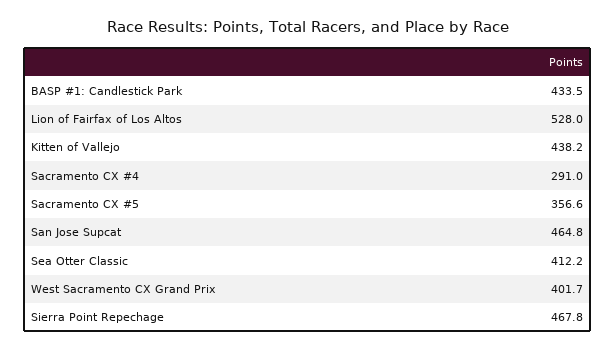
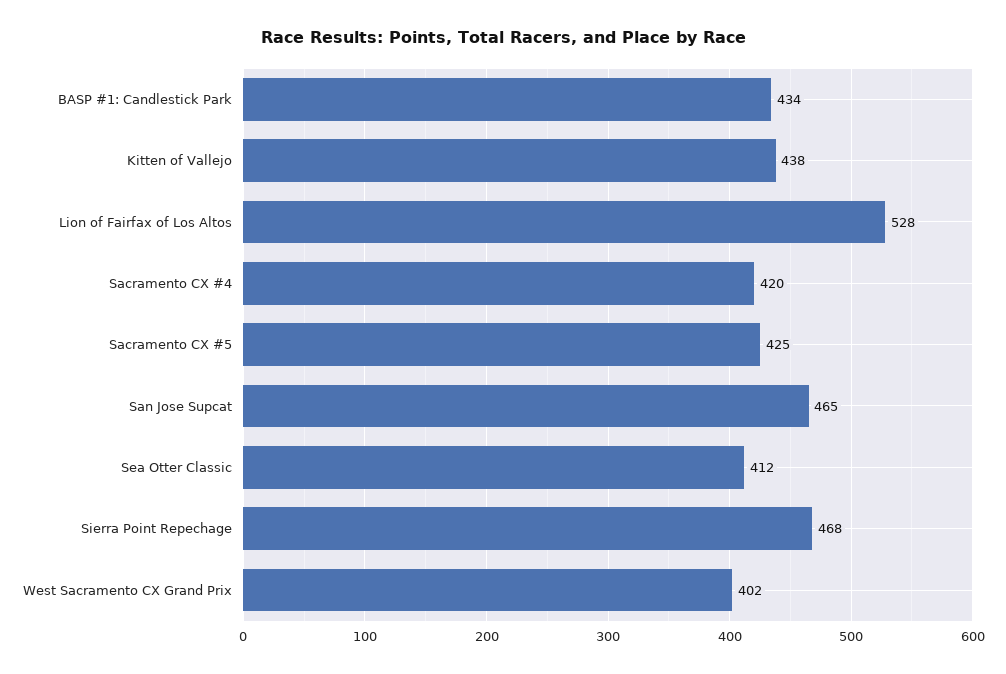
Sacramento CX #4: 291 -> 420
Sacramento CX #5: 356.6 -> 425

